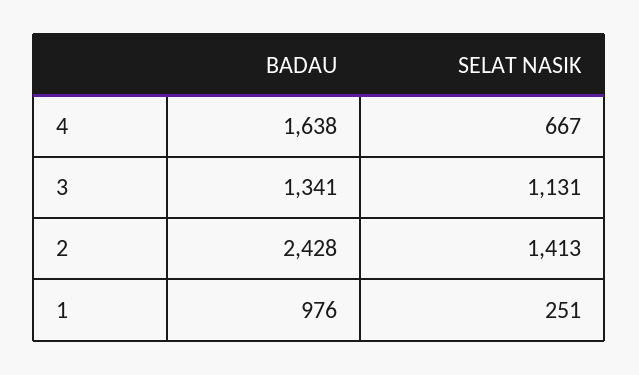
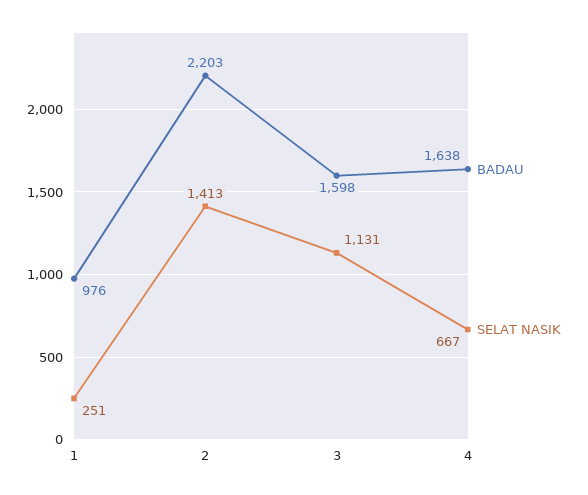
BADAU, 3: 1341 -> 1598
BADAU, 2: 2428 -> 2203

